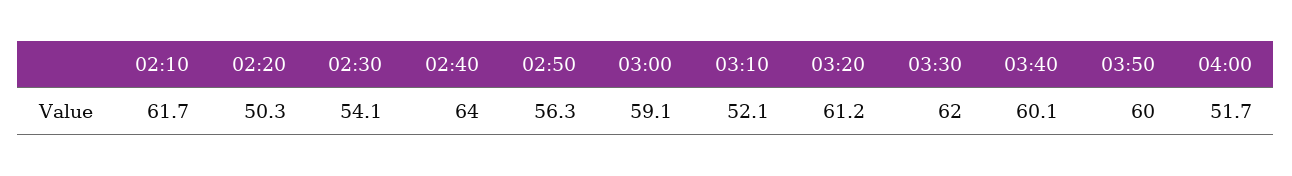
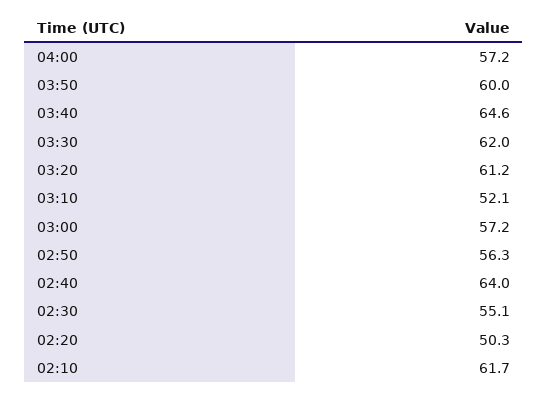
02:30: 54.1 -> 55.1
03:00: 59.1 -> 57.2
03:40: 60.1 -> 64.6
04:00: 51.7 -> 57.2

